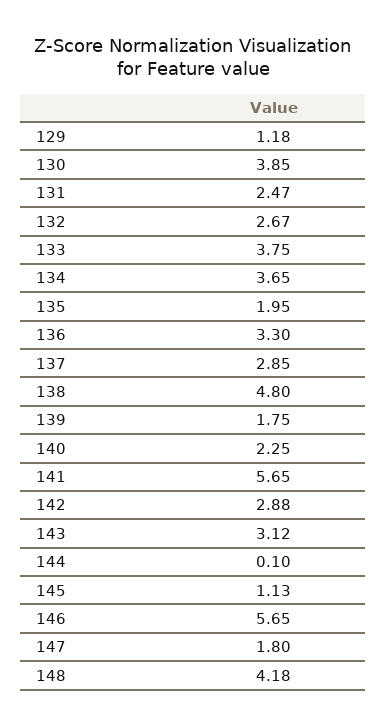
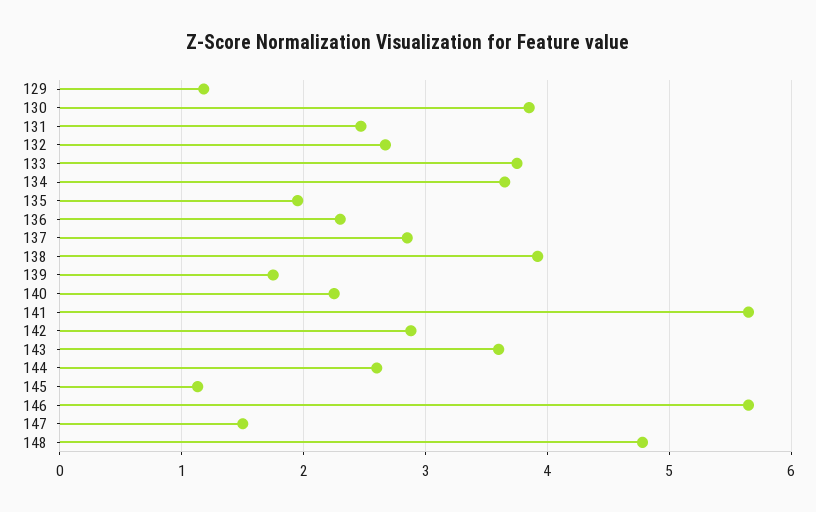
136: 3.3 -> 2.3
138: 4.8 -> 3.9
143: 3.12 -> 3.6
144: 0.1 -> 2.6
147: 1.8 -> 1.5
148: 4.18 -> 4.8

